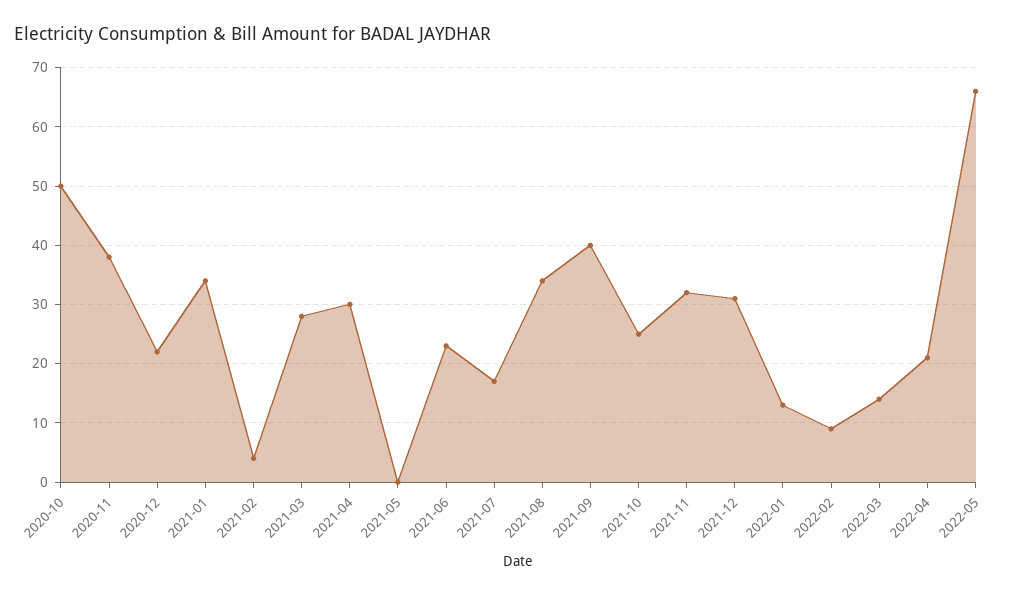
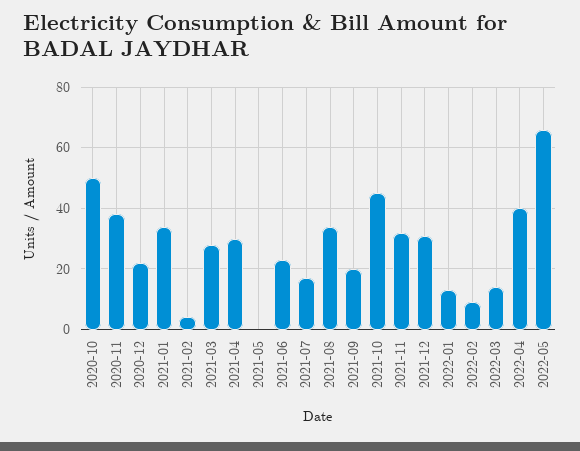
2021-09: 40 -> 20
2021-10: 25 -> 45
2022-04: 20 -> 40

